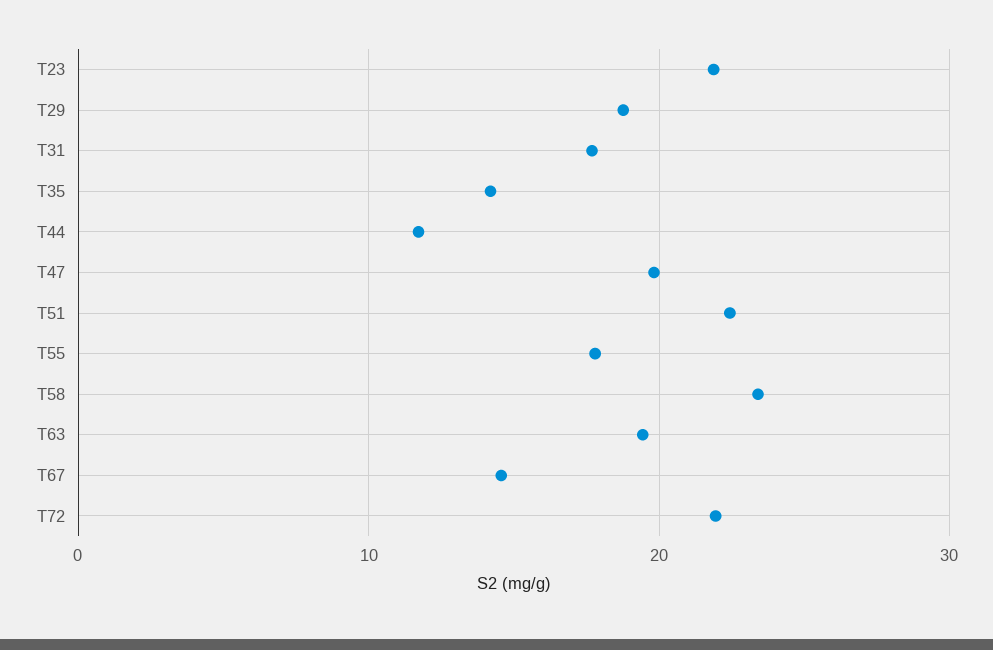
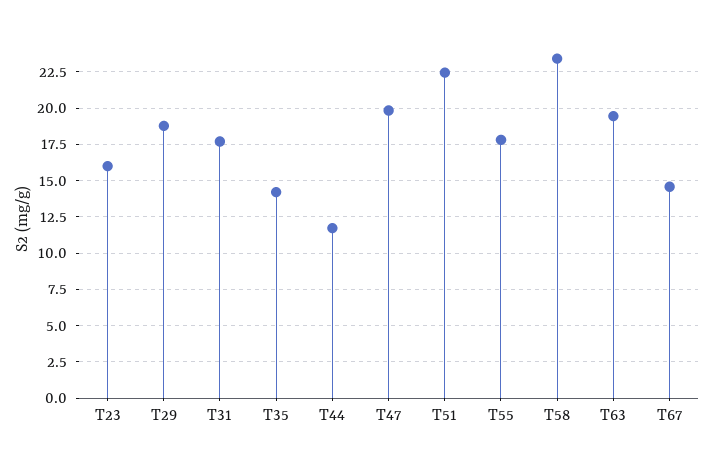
T23: 22 -> 16
T72: 22 -> none

